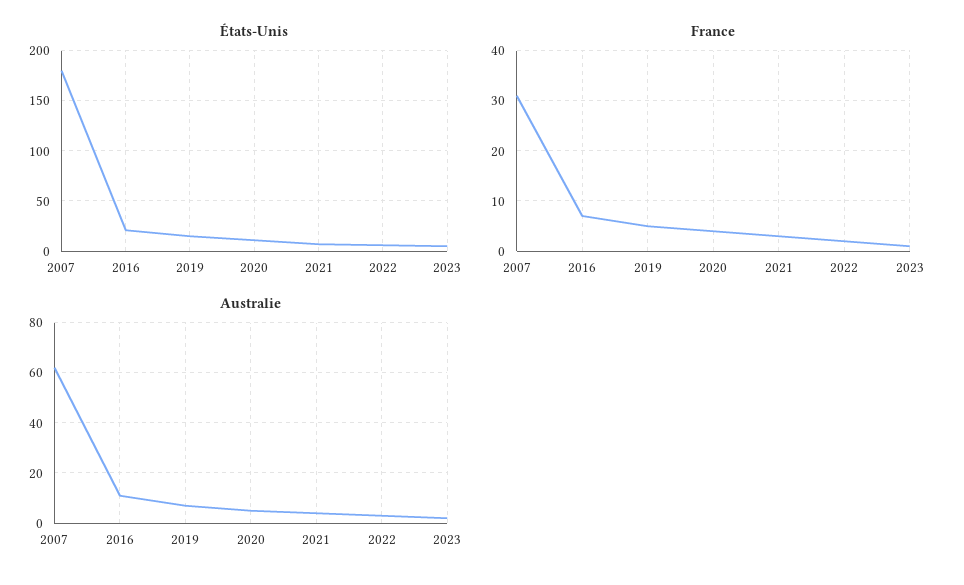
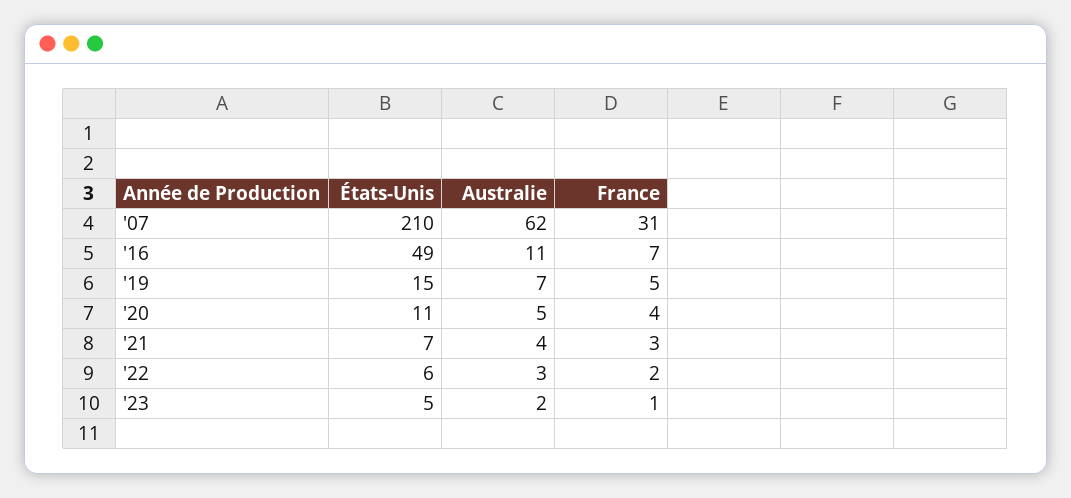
États-Unis, 2007: 180 -> 210
États-Unis, 2016: 20 -> 49

